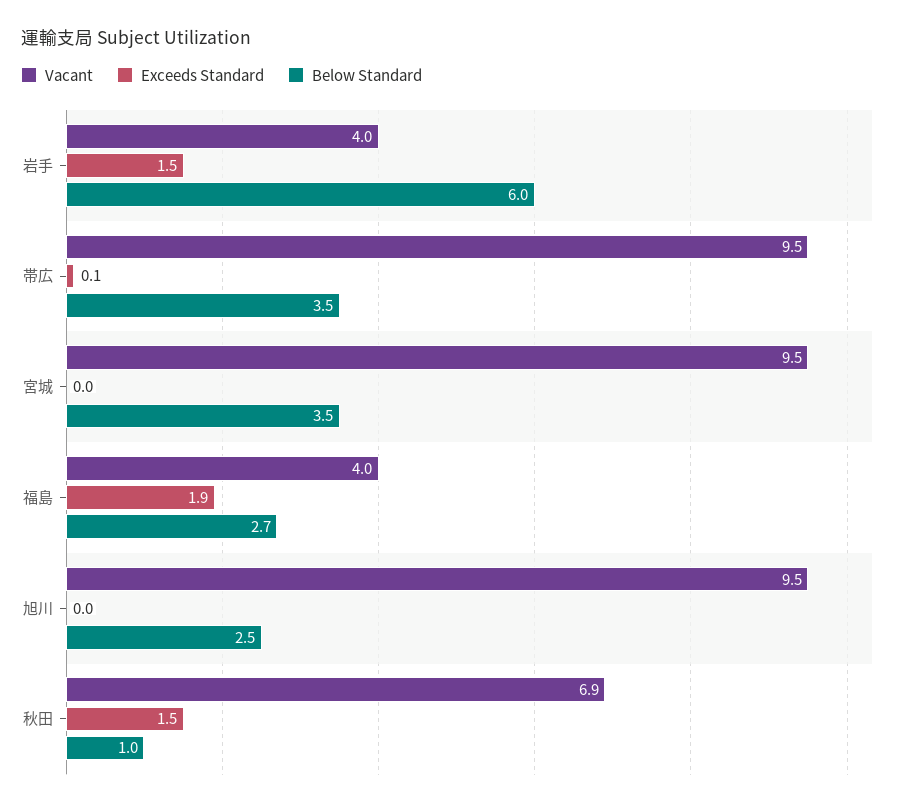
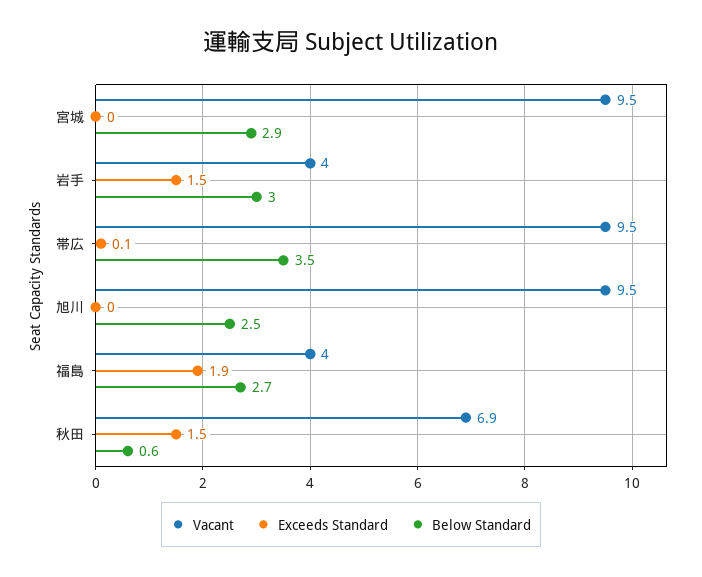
Below Standard, 岩手: 6 -> 3
Below Standard, 宮城: 3.5 -> 2.9
Below Standard, 秋田: 1 -> 0.6

